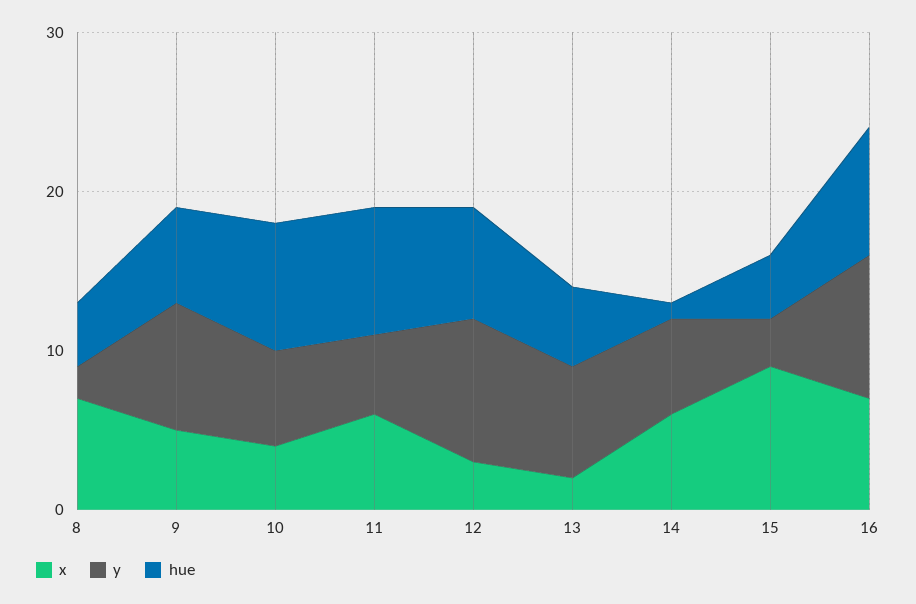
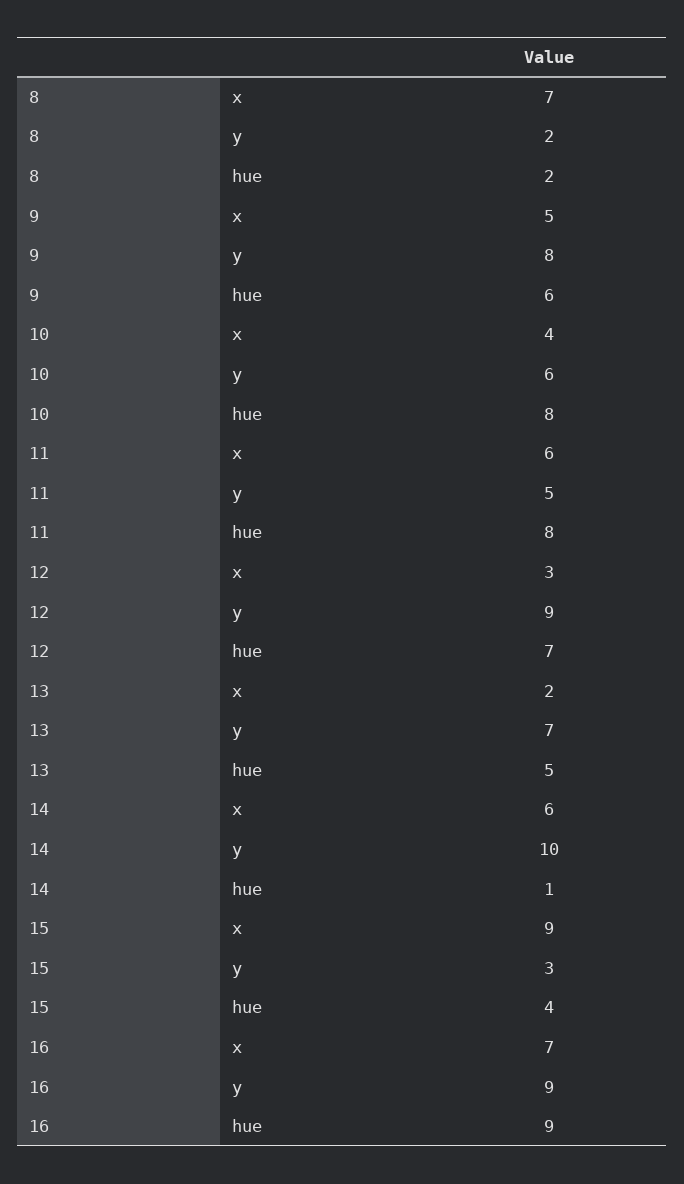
hue, 8: 4 -> 2
y, 14: 6 -> 10
hue, 16: 8 -> 9

